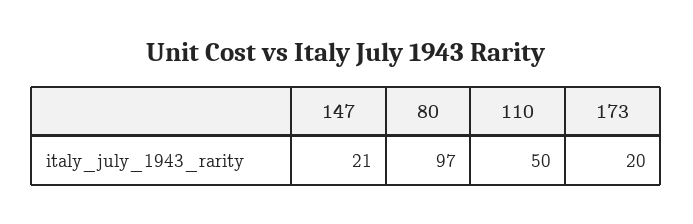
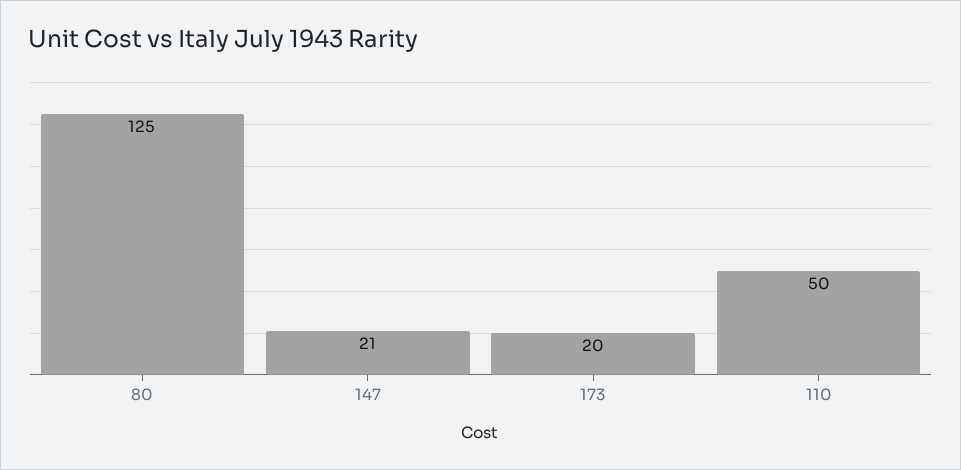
80: 97 -> 125

